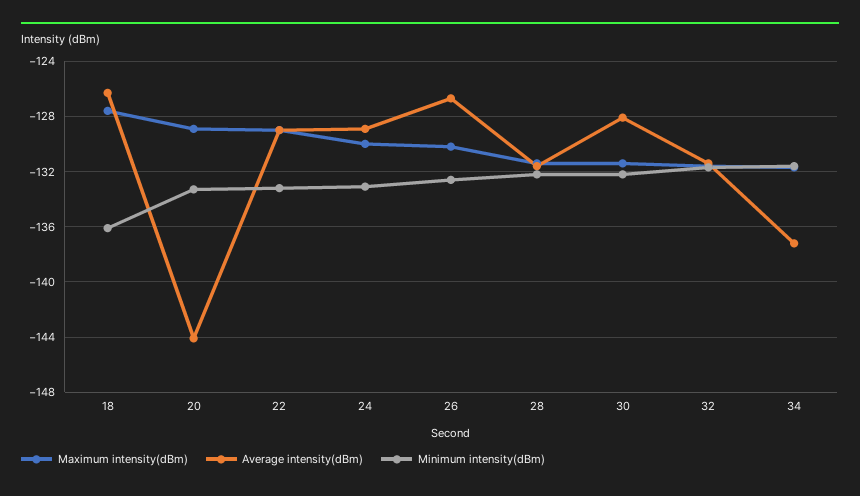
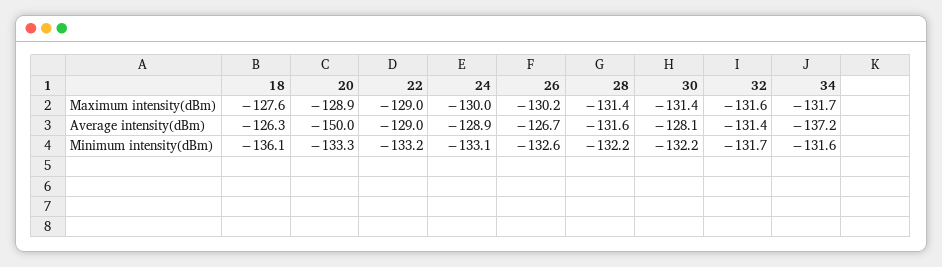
Average intensity(dBm), 20: -144 -> -150

